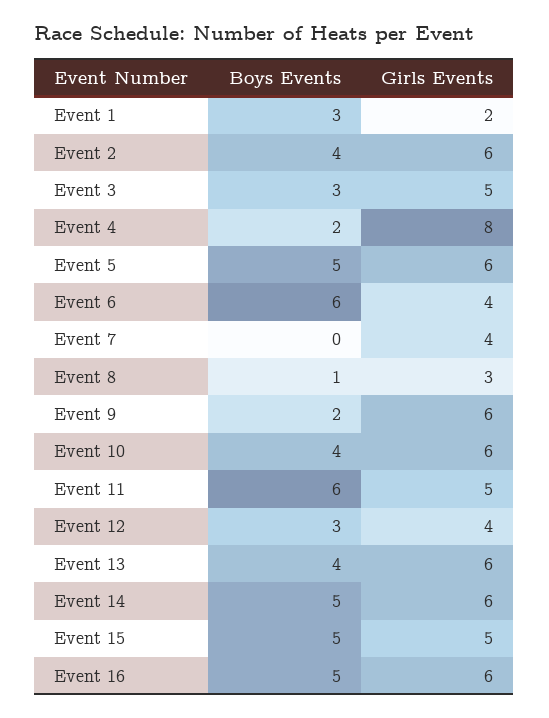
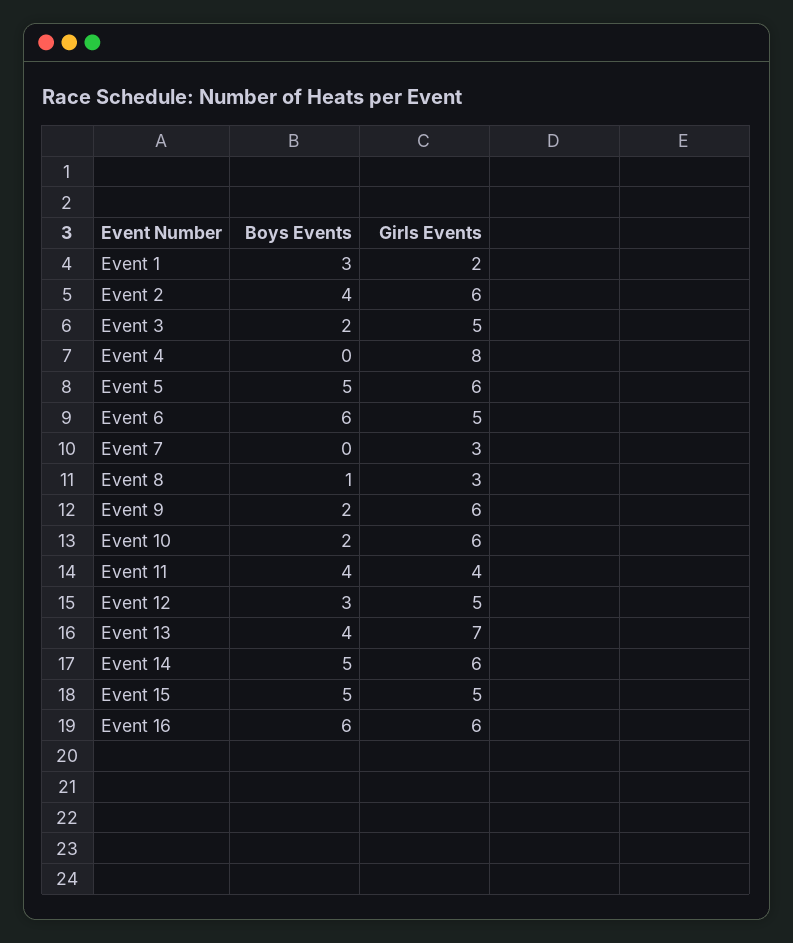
Boys Events, Event 3: 3 -> 2
Boys Events, Event 4: 2 -> 0
Girls Events, Event 6: 4 -> 5
Girls Events, Event 7: 4 -> 3
Boys Events, Event 10: 4 -> 2
Boys Events, Event 11: 6 -> 4
Girls Events, Event 11: 5 -> 4
Girls Events, Event 12: 4 -> 5
Girls Events, Event 13: 6 -> 7
Boys Events, Event 16: 5 -> 6

